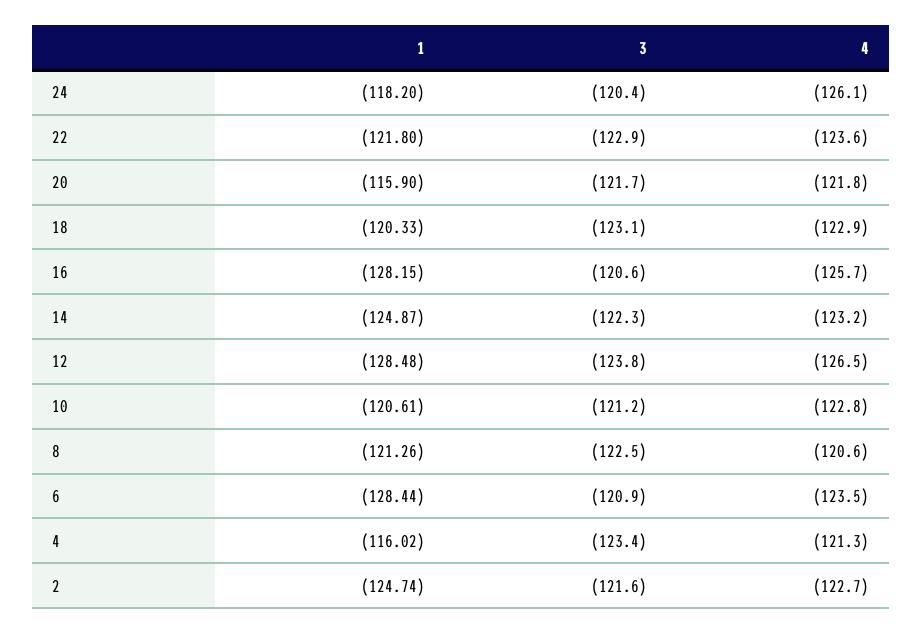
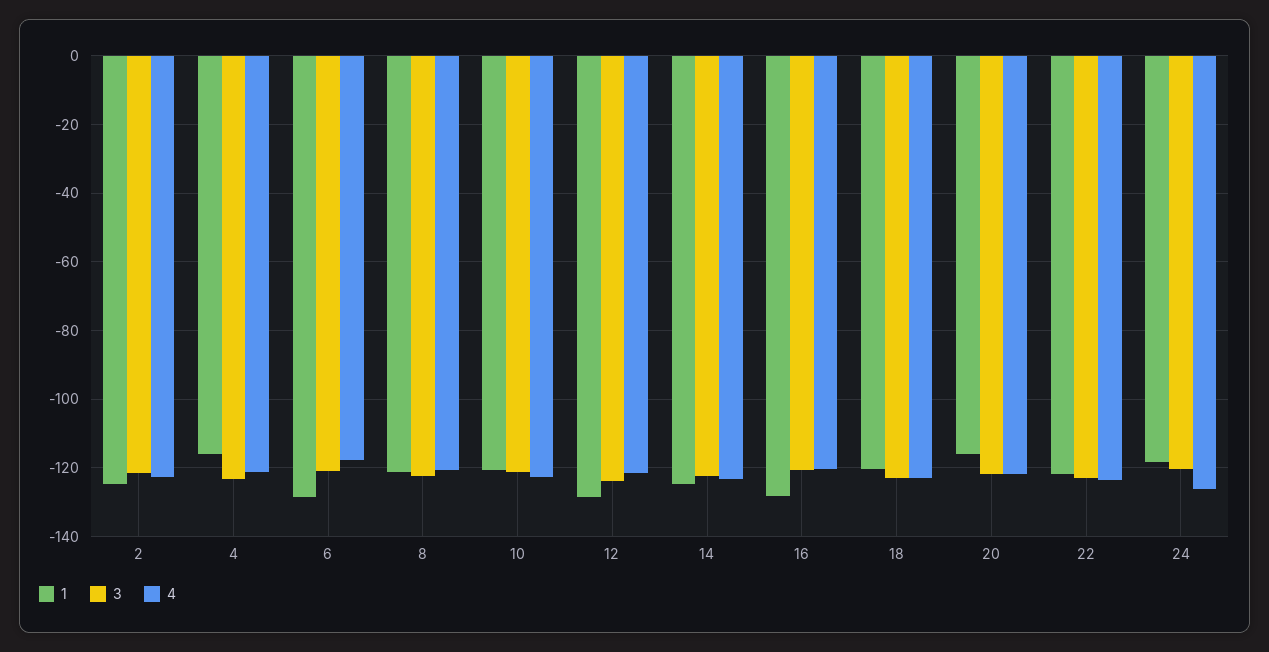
4, 16: -125.7 -> -120
4, 12: -126.5 -> -122
4, 6: -123.5 -> -118

